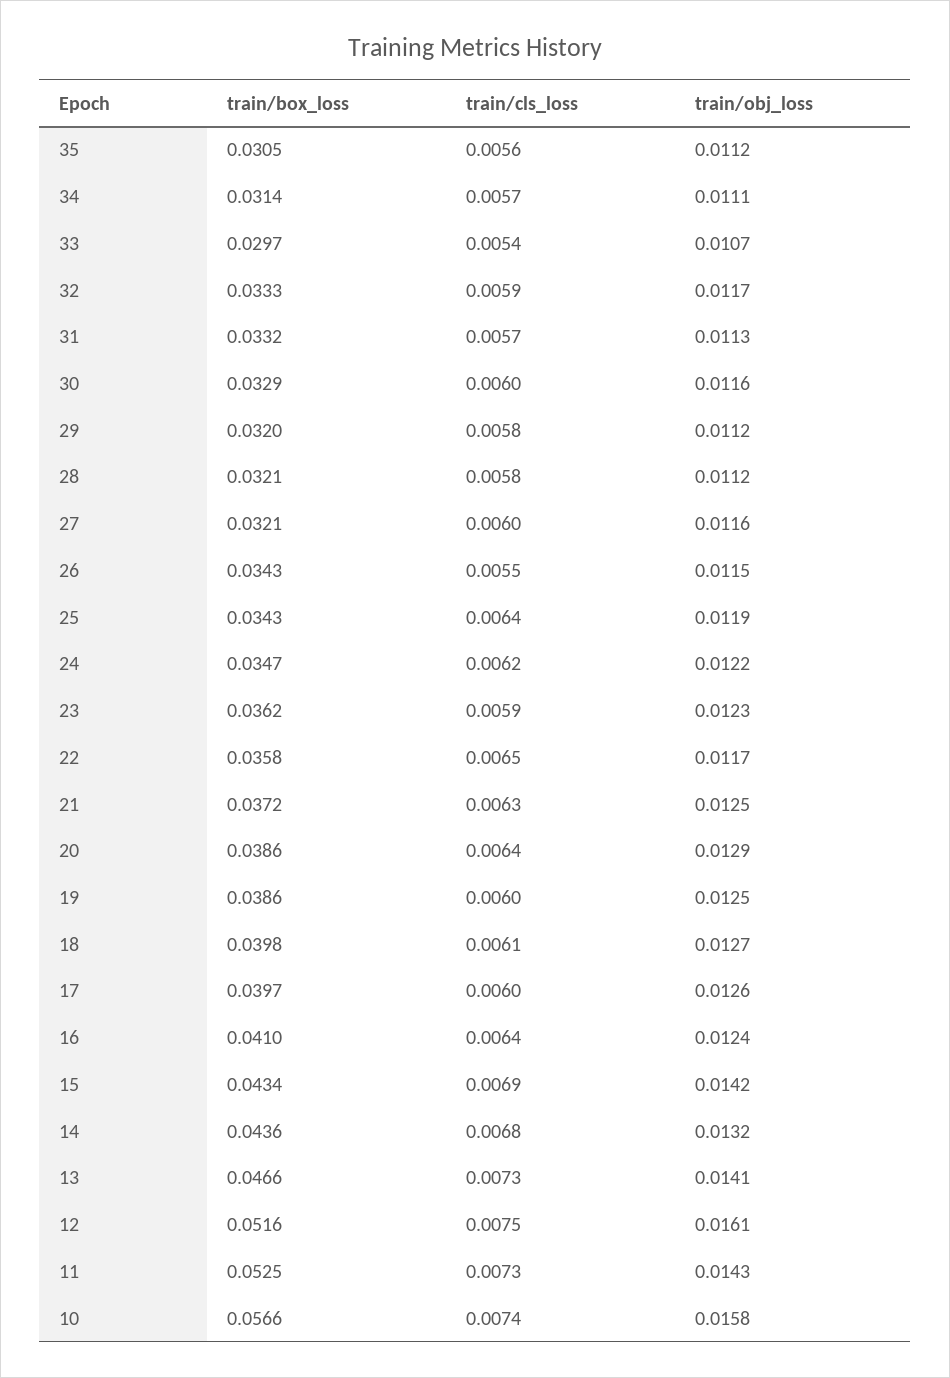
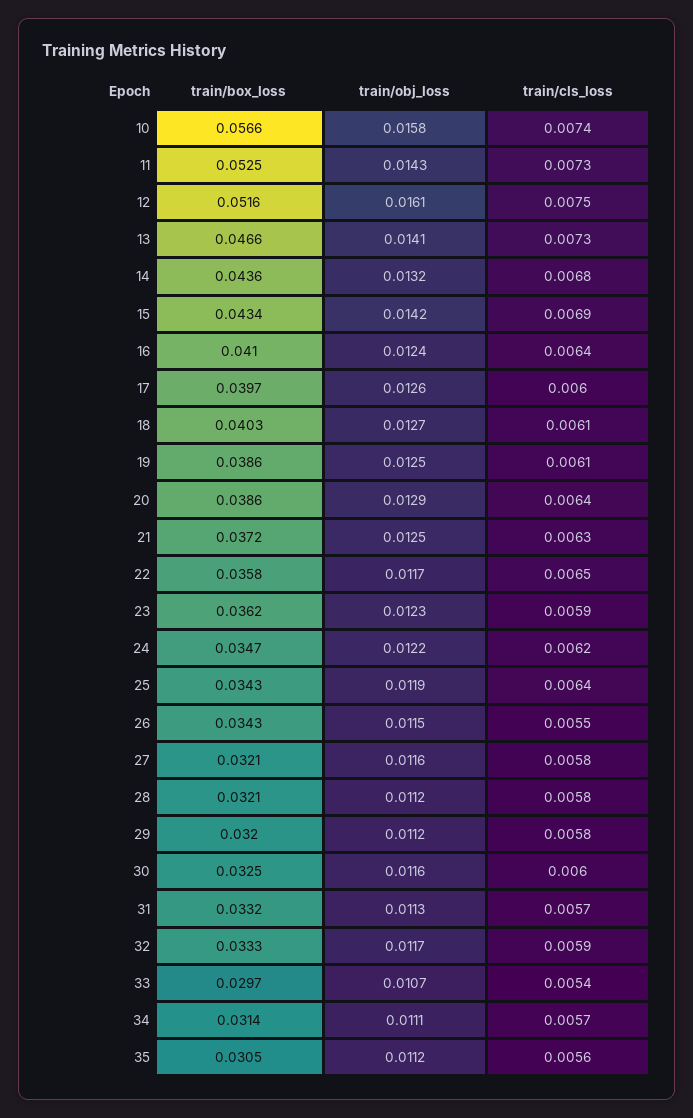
train/box_loss, 30: 0.0329 -> 0.0325
train/cls_loss, 27: 0.006 -> 0.0058
train/cls_loss, 19: 0.006 -> 0.0061
train/box_loss, 18: 0.0398 -> 0.0403

